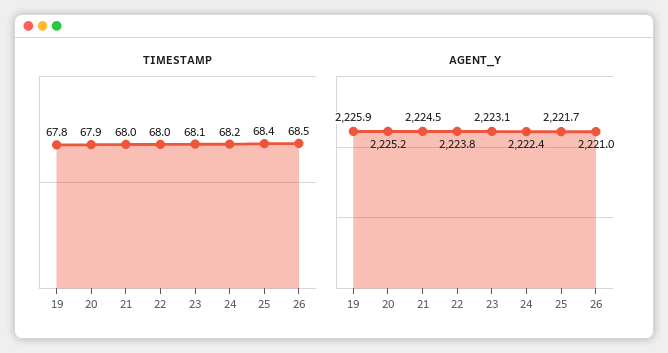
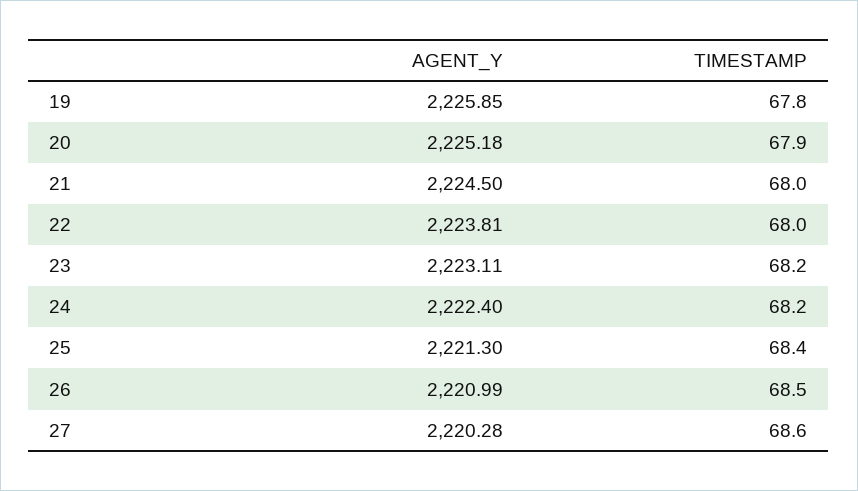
TIMESTAMP, 23: 68.1 -> 68.2
AGENT_Y, 25: 2221.7 -> 2221.3
AGENT_Y, 27: none -> 2220.28
TIMESTAMP, 27: none -> 68.6

